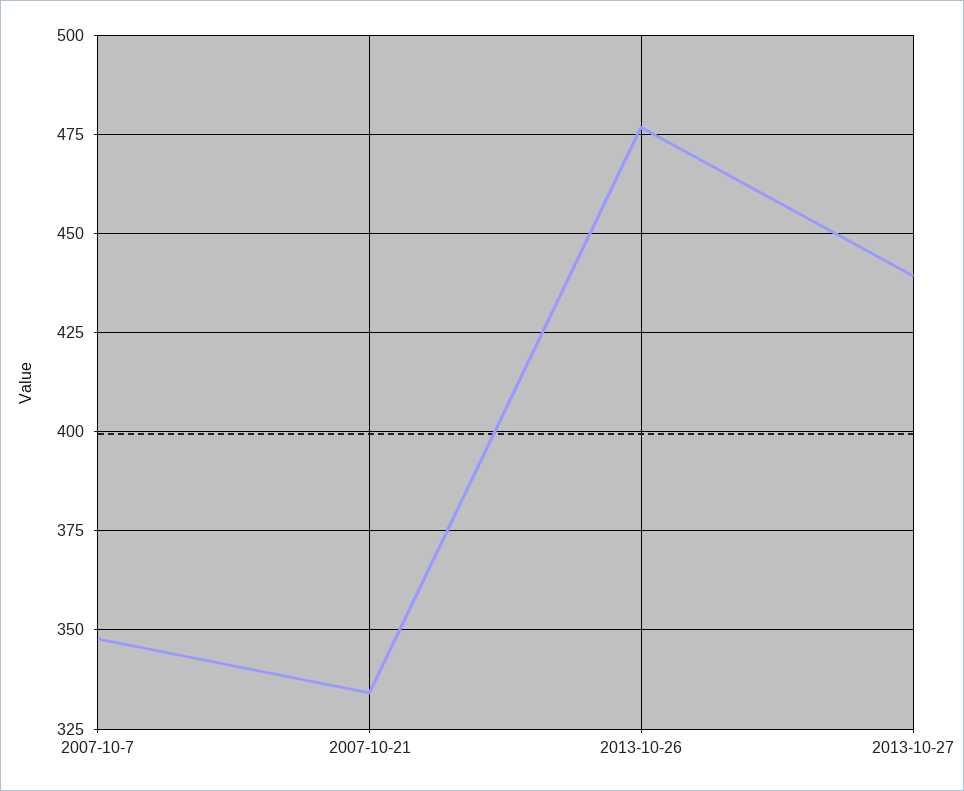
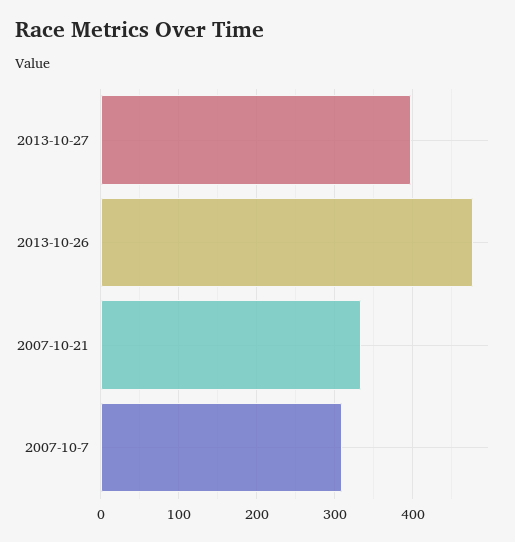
2007-10-7: 347.5 -> 310
2013-10-27: 440 -> 400

